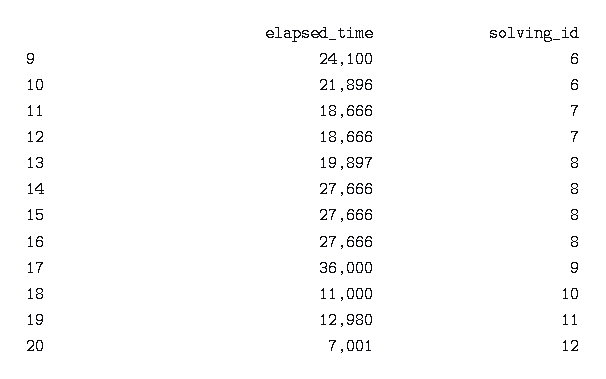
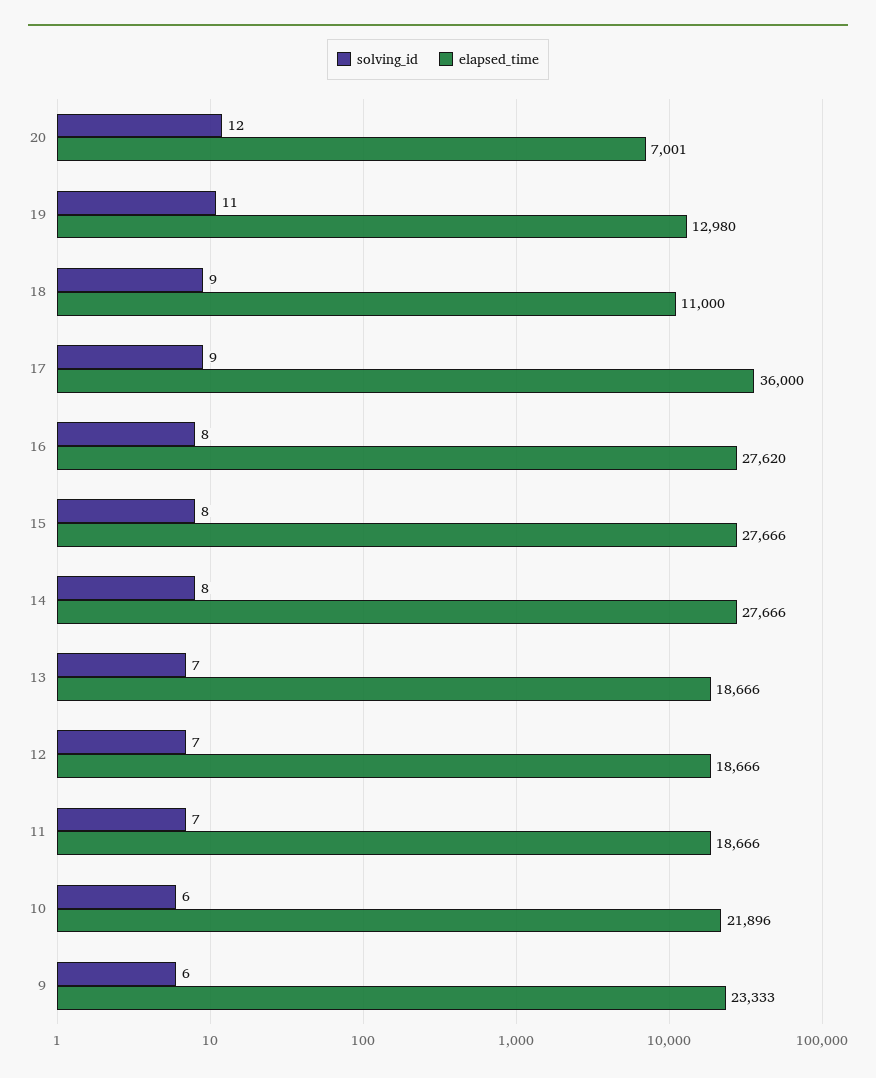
elapsed_time, 9: 24100 -> 23333
elapsed_time, 13: 19897 -> 18666
solving_id, 13: 8 -> 7
elapsed_time, 16: 27666 -> 27620
solving_id, 18: 10 -> 9

